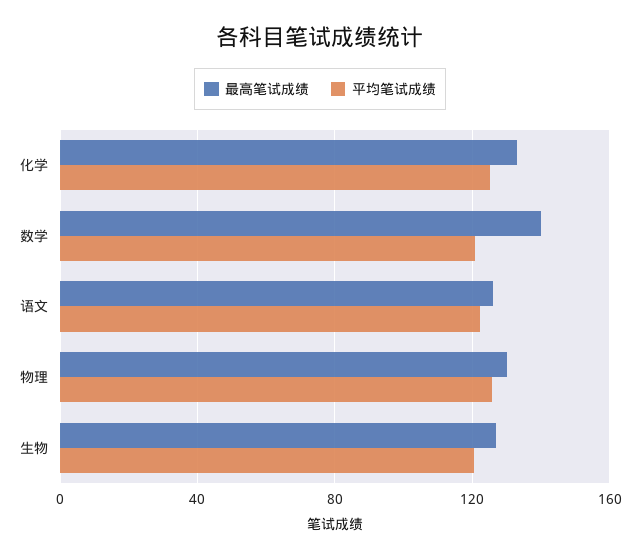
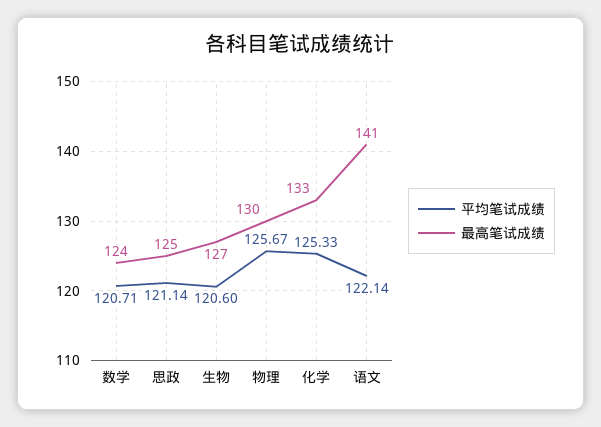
最高笔试成绩, 数学: 140 -> 124
最高笔试成绩, 语文: 125 -> 141
平均笔试成绩, 思政: none -> 121.14
最高笔试成绩, 思政: none -> 125

